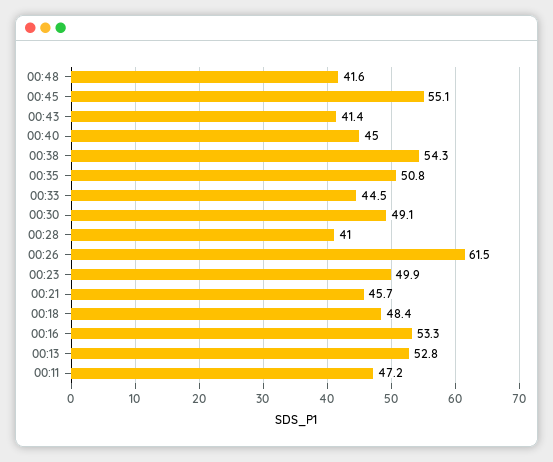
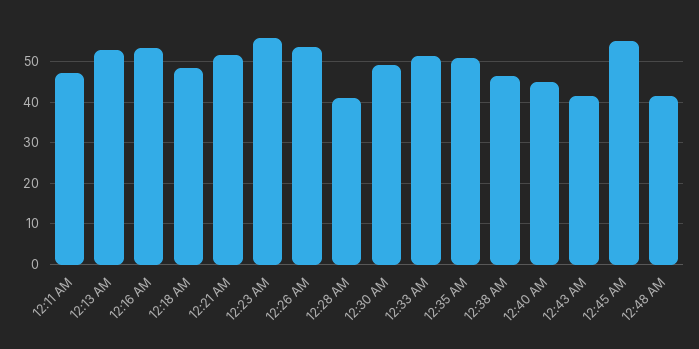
00:38: 54.3 -> 46
00:33: 44.5 -> 52
00:26: 61.5 -> 54
00:23: 49.9 -> 56
00:21: 45.7 -> 52

